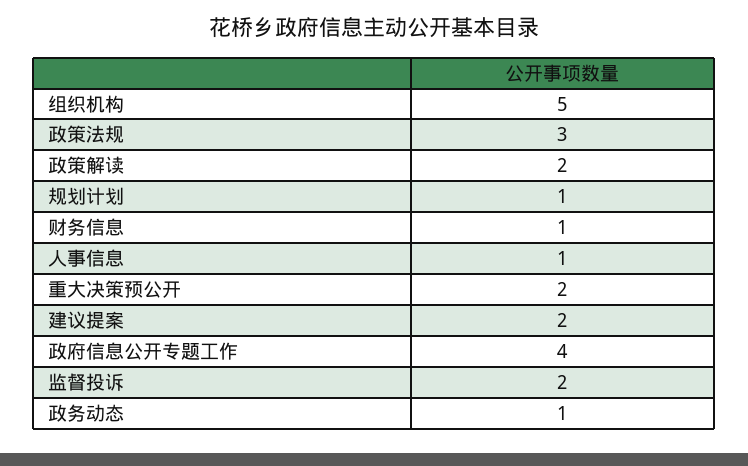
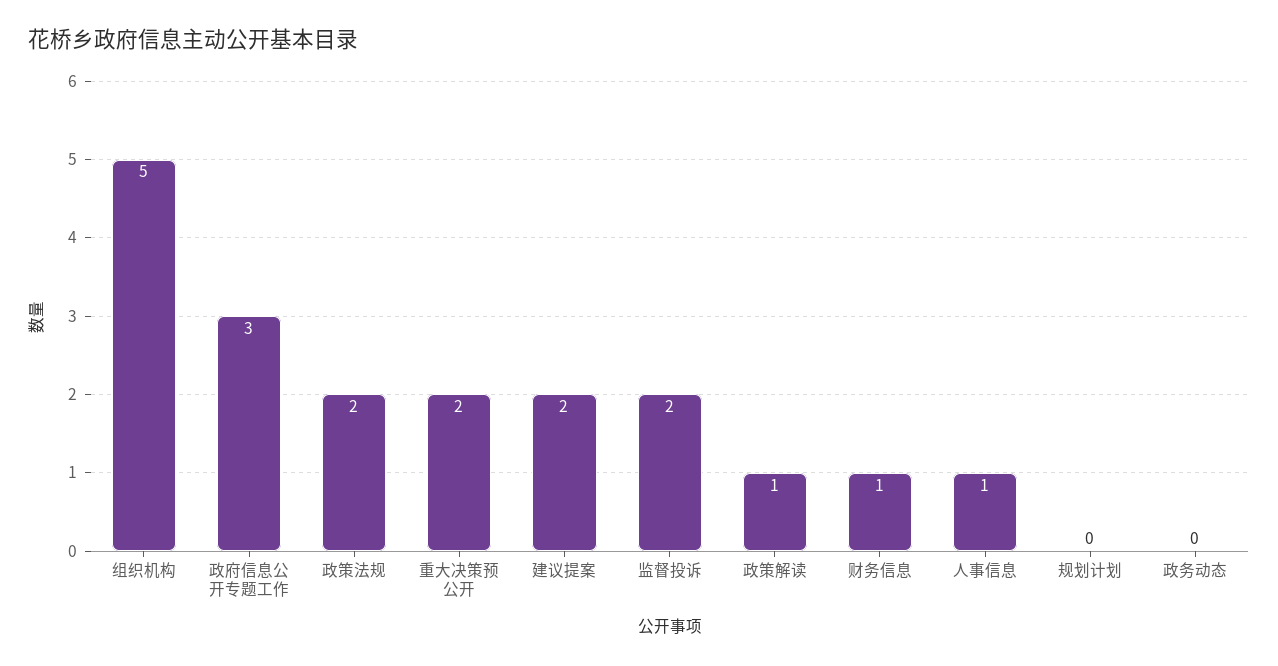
政策法规: 3 -> 2
政策解读: 2 -> 1
规划计划: 1 -> 0
政府信息公开专题工作: 4 -> 3
政务动态: 1 -> 0

